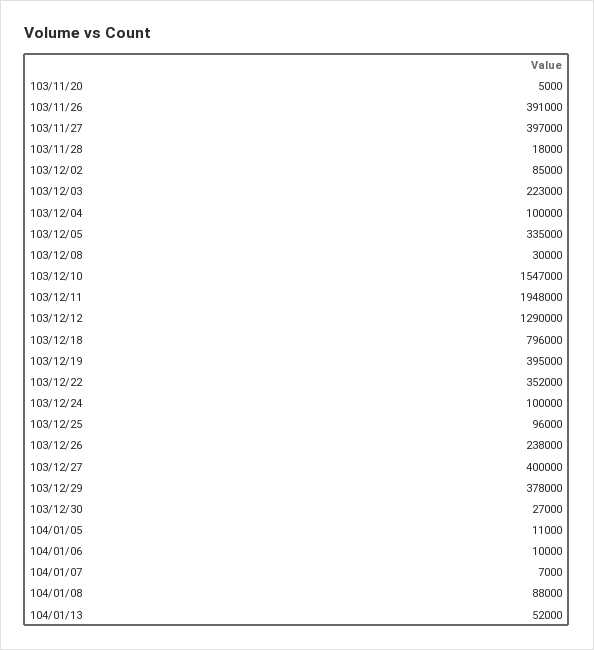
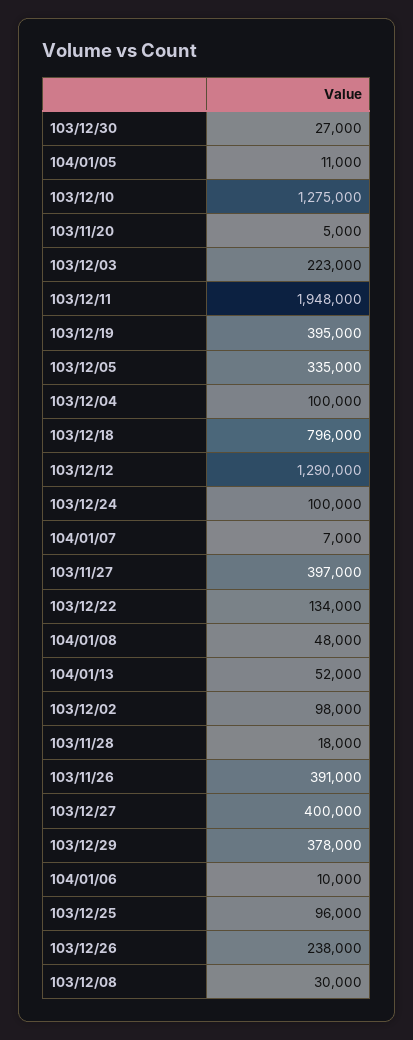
103/12/02: 85000 -> 98000
103/12/10: 1547000 -> 1275000
103/12/22: 352000 -> 134000
104/01/08: 88000 -> 48000

